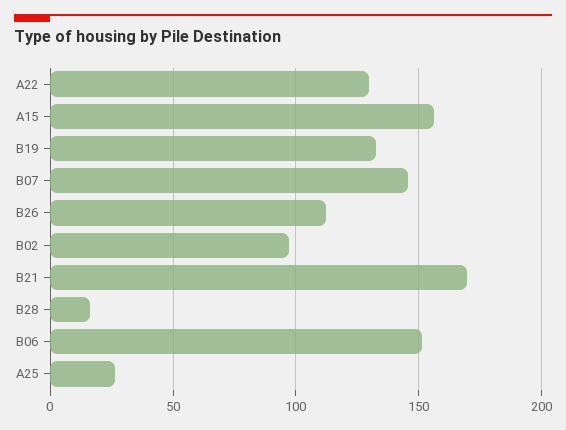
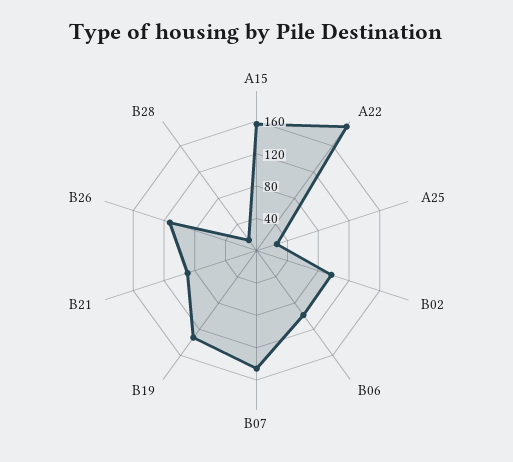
A22: 130 -> 190
B21: 170 -> 90
B06: 150 -> 100

